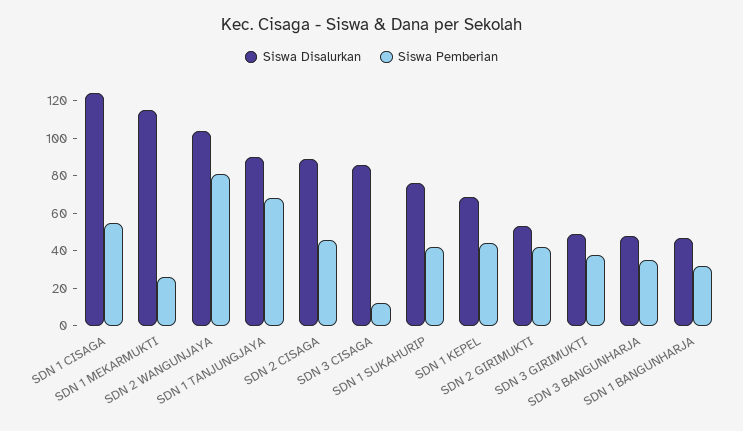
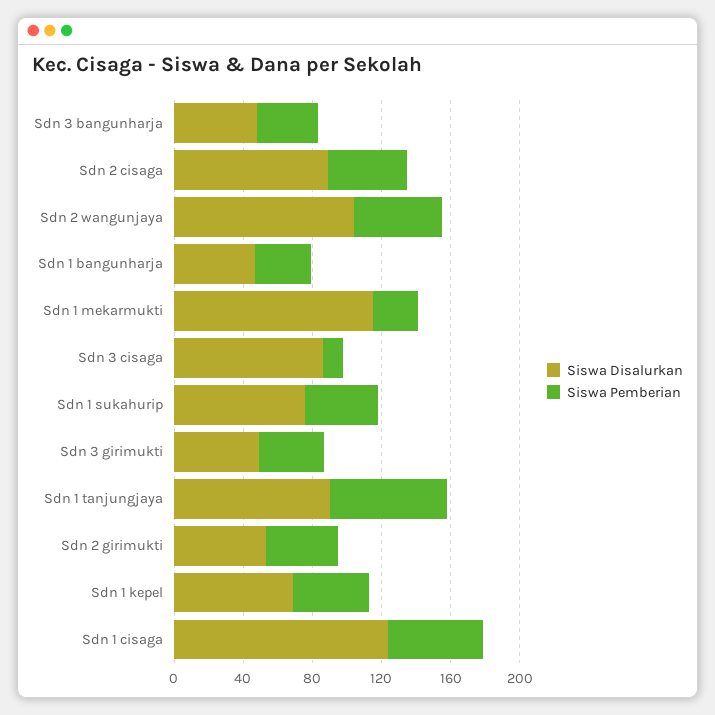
Siswa Pemberian, SDN 2 WANGUNJAYA: 80 -> 50

